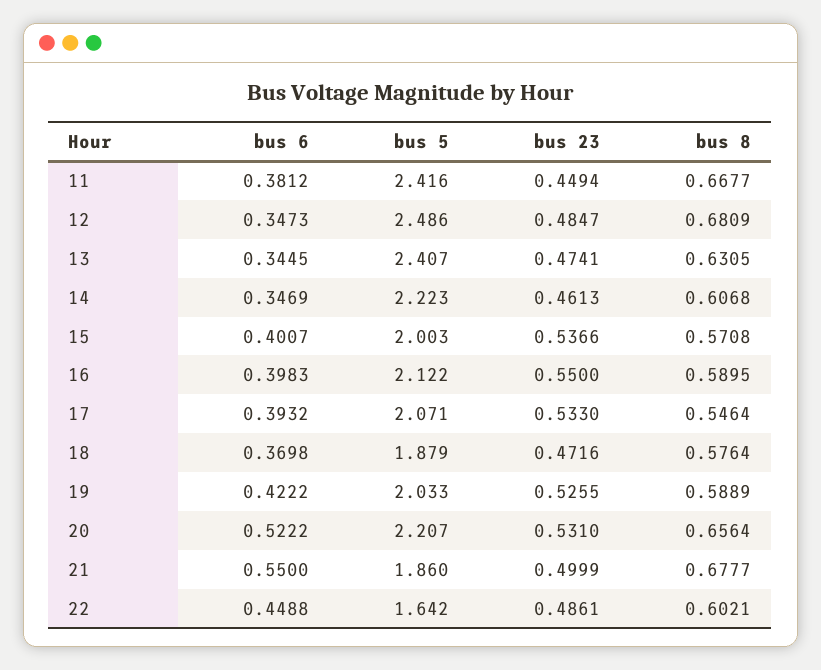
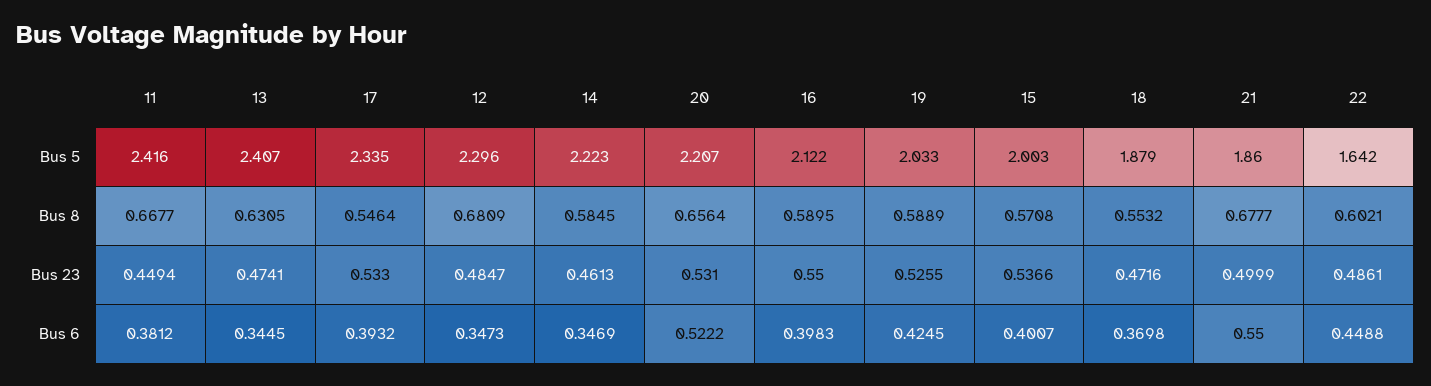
bus 5, 12: 2.486 -> 2.296
bus 8, 14: 0.6068 -> 0.5845
bus 5, 17: 2.071 -> 2.335
bus 8, 18: 0.5764 -> 0.5532
bus 6, 19: 0.4222 -> 0.4245

